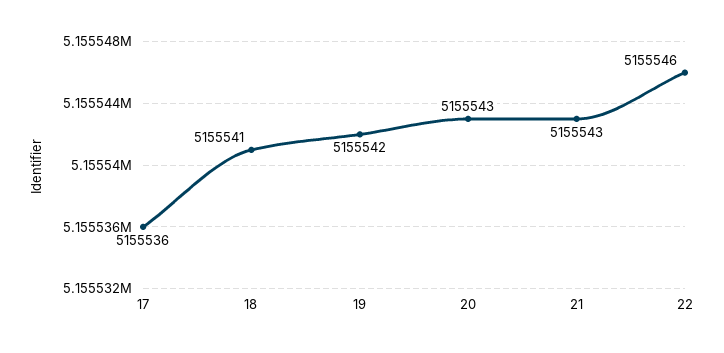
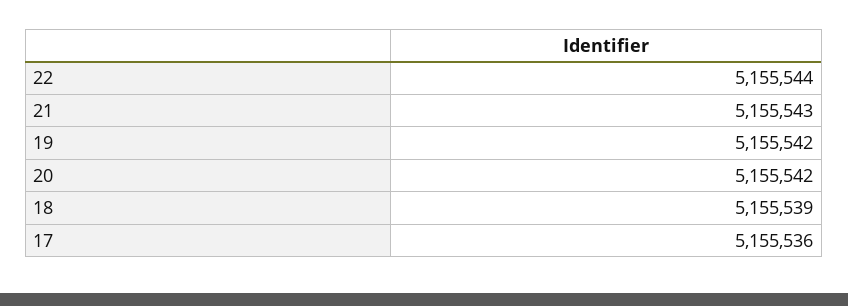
18: 5155541 -> 5155539
20: 5155543 -> 5155542
22: 5155546 -> 5155544

